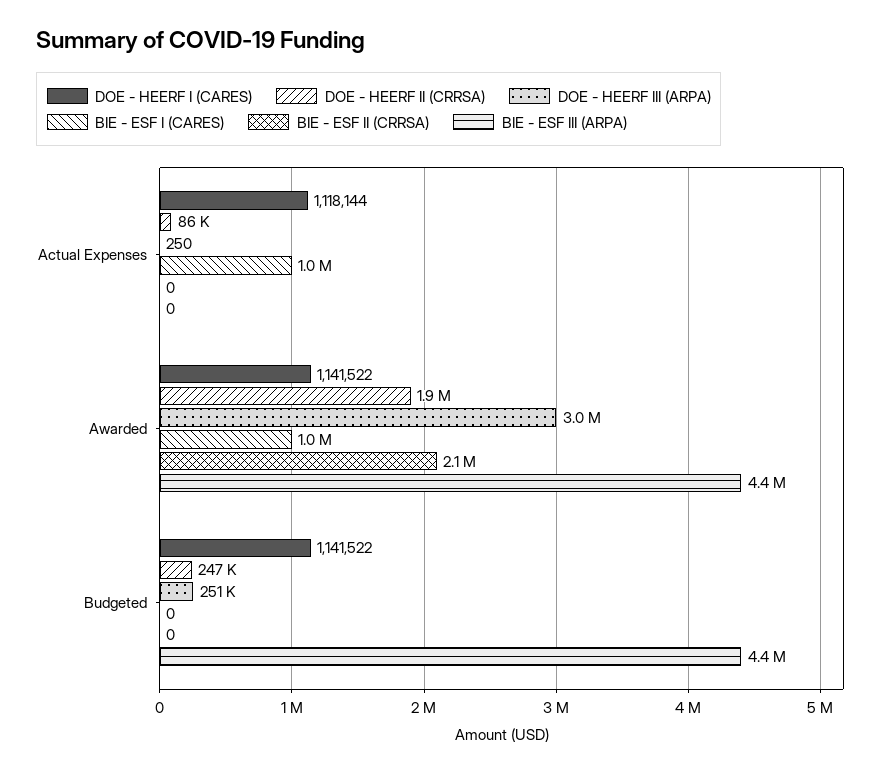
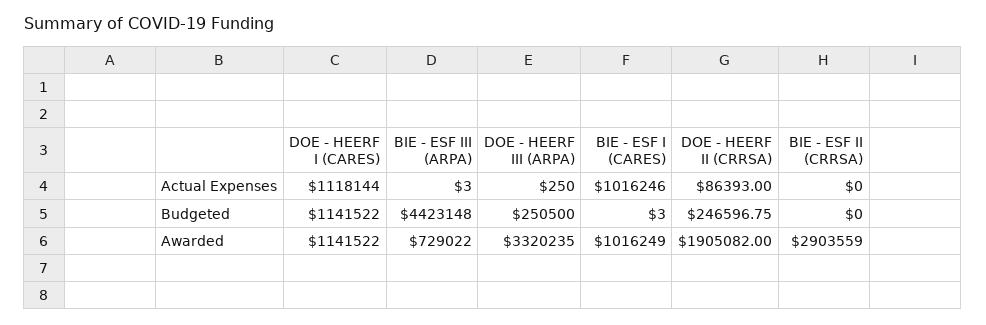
BIE - ESF III (ARPA), Actual Expenses: 0 -> 3
DOE - HEERF III (ARPA), Awarded: 3000000 -> 3320235
BIE - ESF II (CRRSA), Awarded: 2100000 -> 2903559
BIE - ESF III (ARPA), Awarded: 4400000 -> 729022
BIE - ESF I (CARES), Budgeted: 0 -> 3

